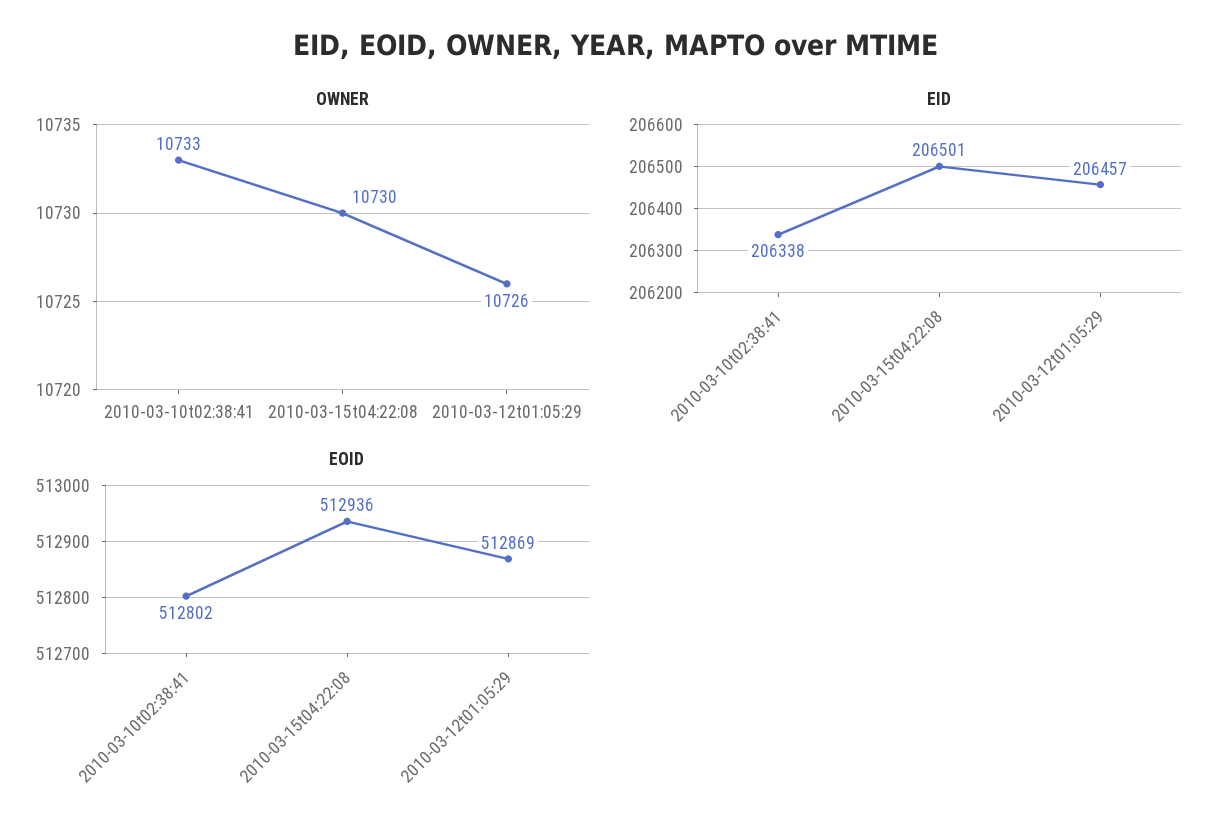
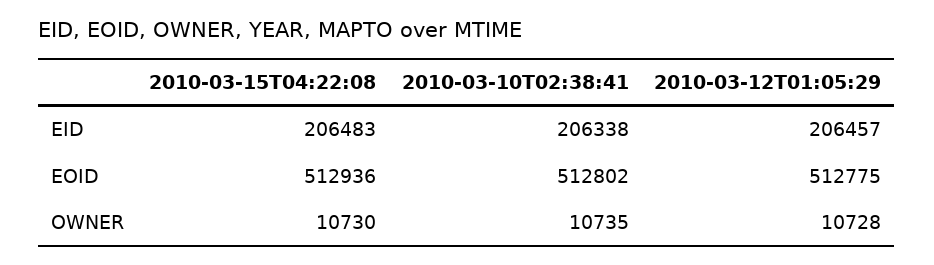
OWNER, 2010-03-10t02:38:41: 10733 -> 10735
OWNER, 2010-03-12t01:05:29: 10726 -> 10728
EID, 2010-03-15t04:22:08: 206501 -> 206483
EOID, 2010-03-12t01:05:29: 512869 -> 512775

